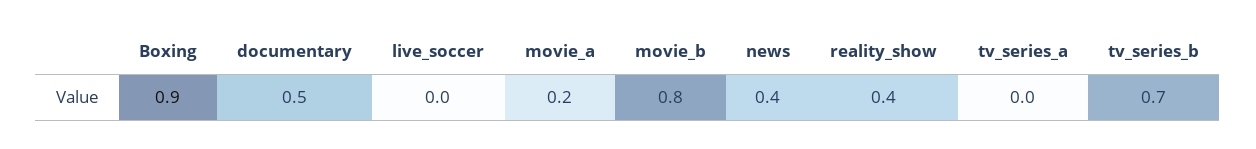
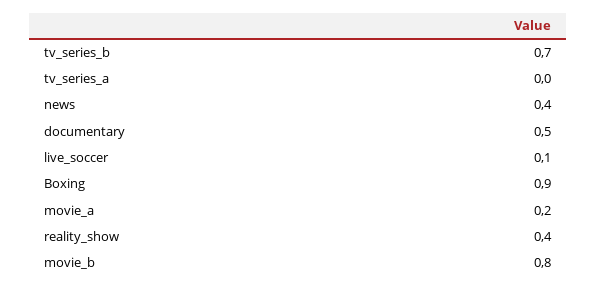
live_soccer: 0 -> 0.1

